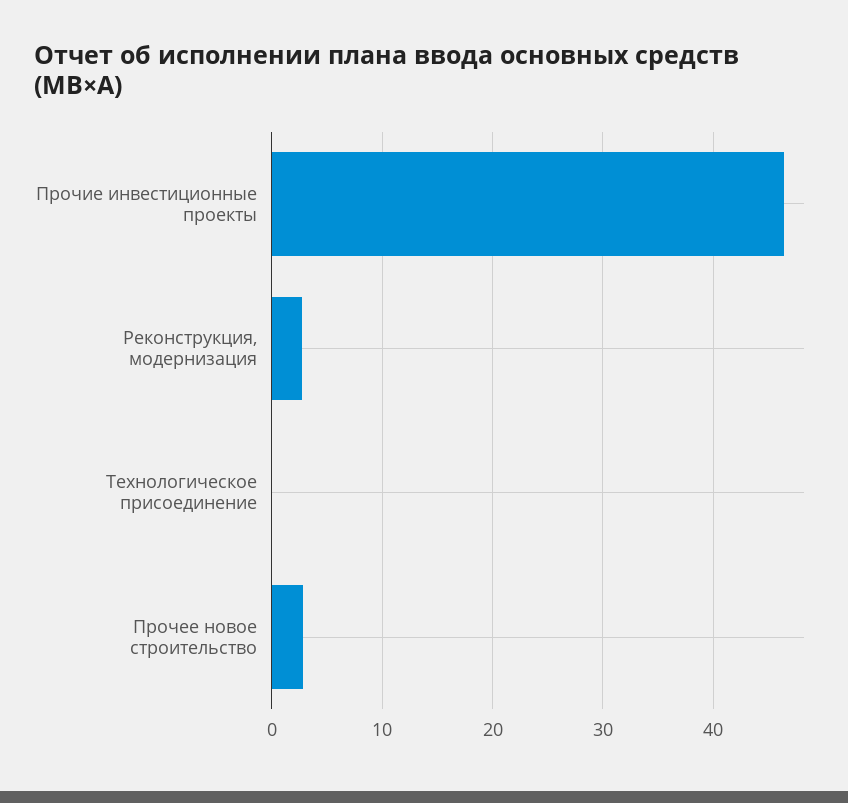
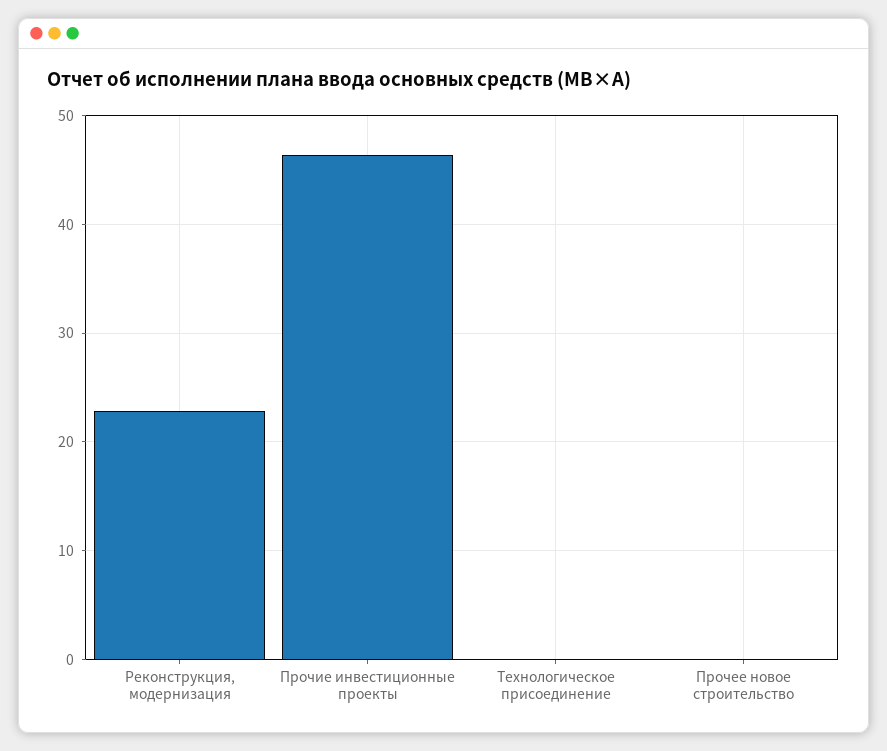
Реконструкция, модернизация: 3 -> 23
Прочее новое строительство: 3 -> 0

